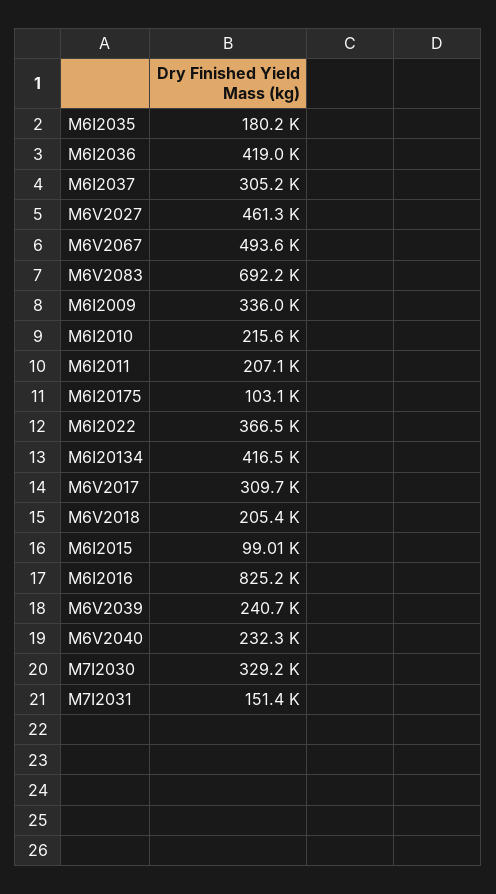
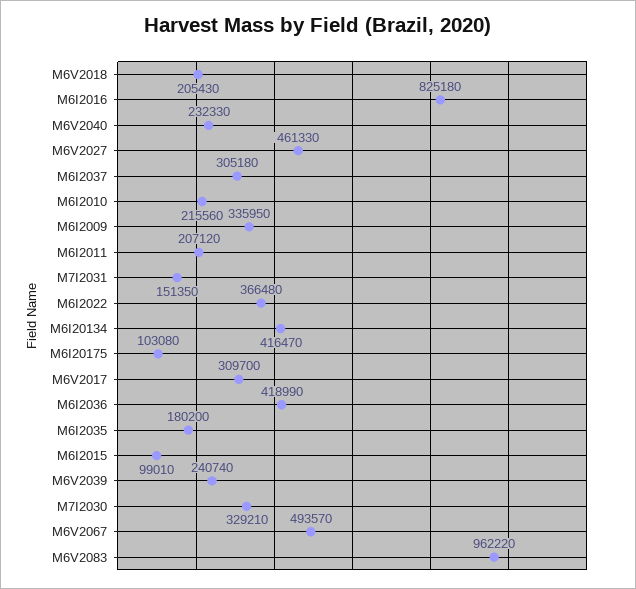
M6V2083: 692200 -> 962220

